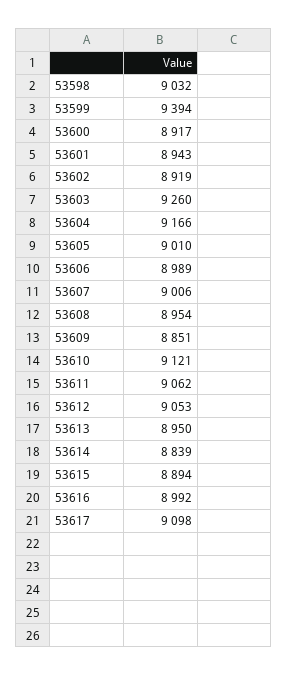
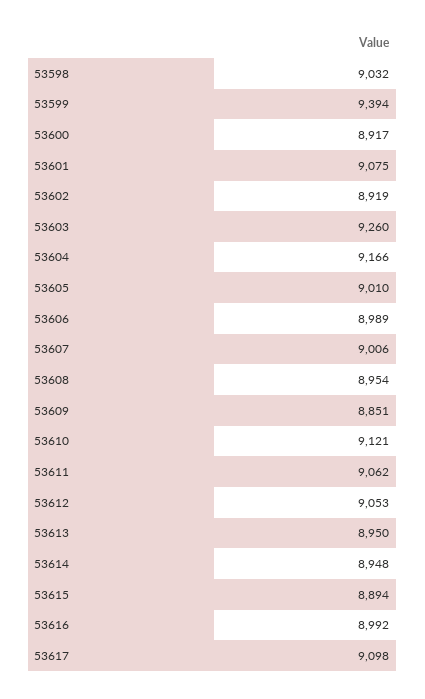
53601: 8943 -> 9075
53614: 8839 -> 8948

